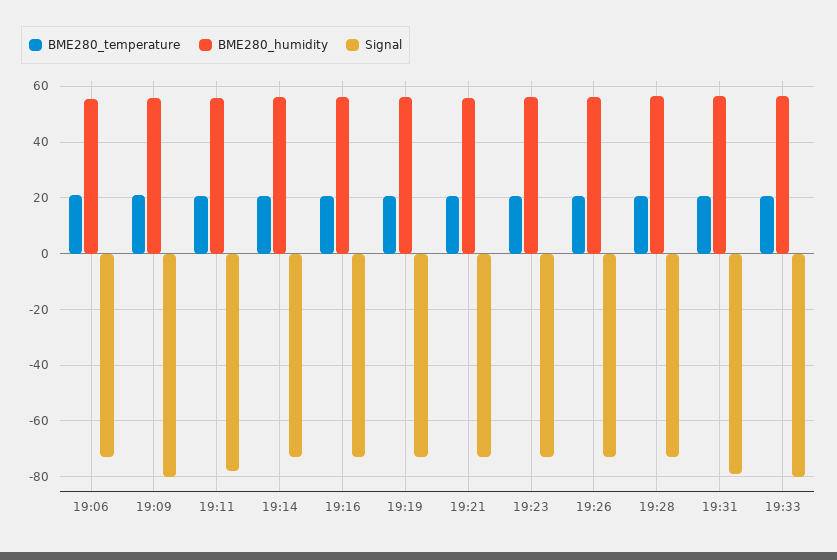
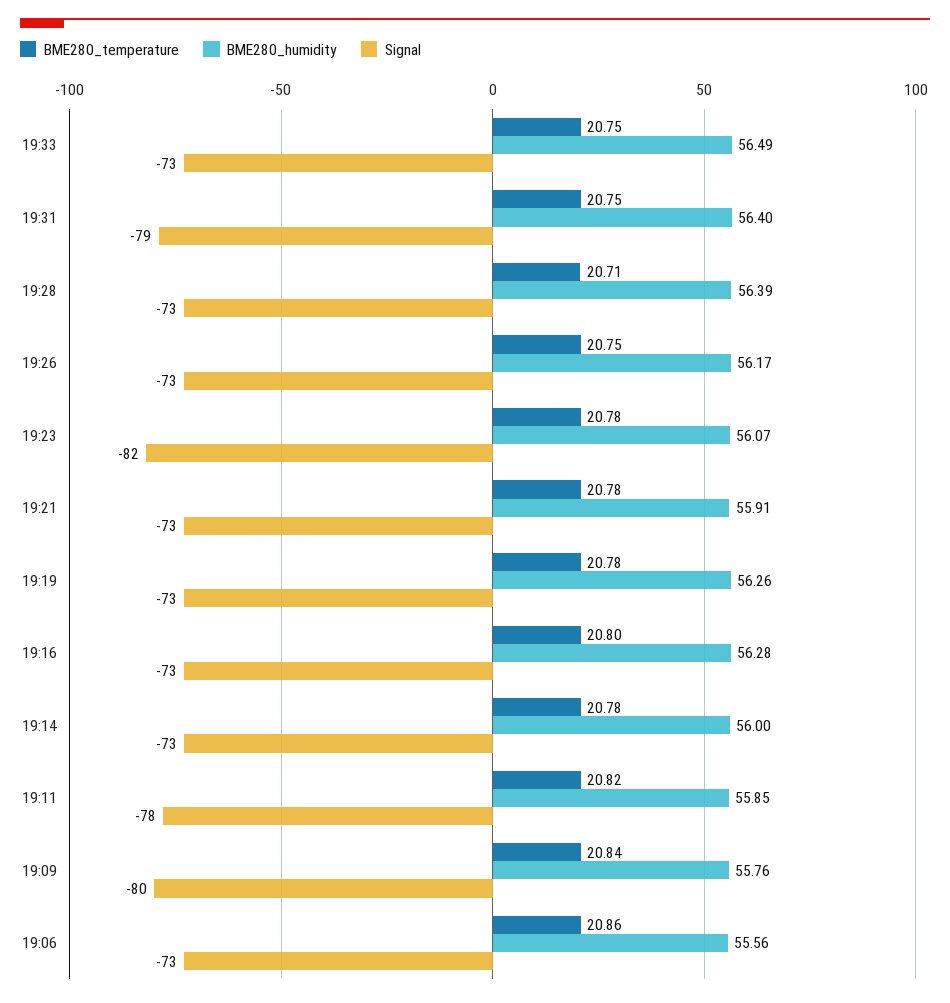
Signal, 19:23: -72.5 -> -82
Signal, 19:33: -80 -> -73

